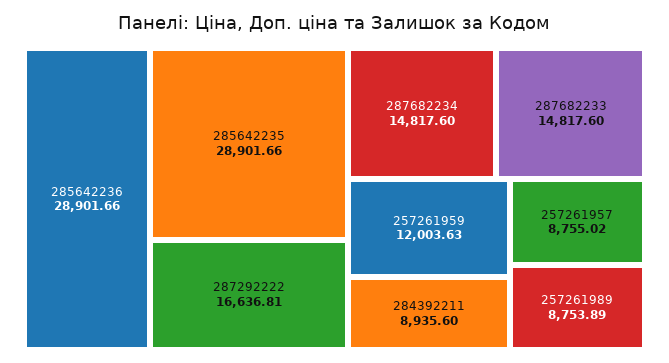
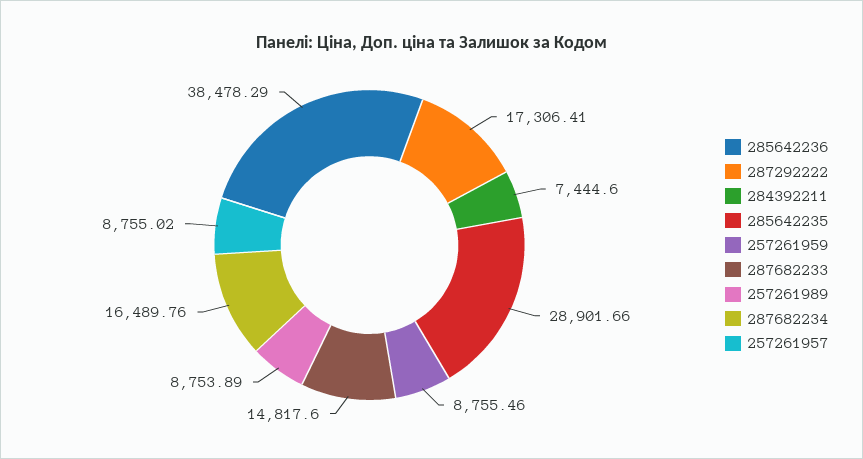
285642236: 28901.66 -> 38478.29
287292222: 16636.81 -> 17306.41
287682234: 14817.6 -> 16489.76
257261959: 12003.63 -> 8755.46
284392211: 8935.6 -> 7444.6

